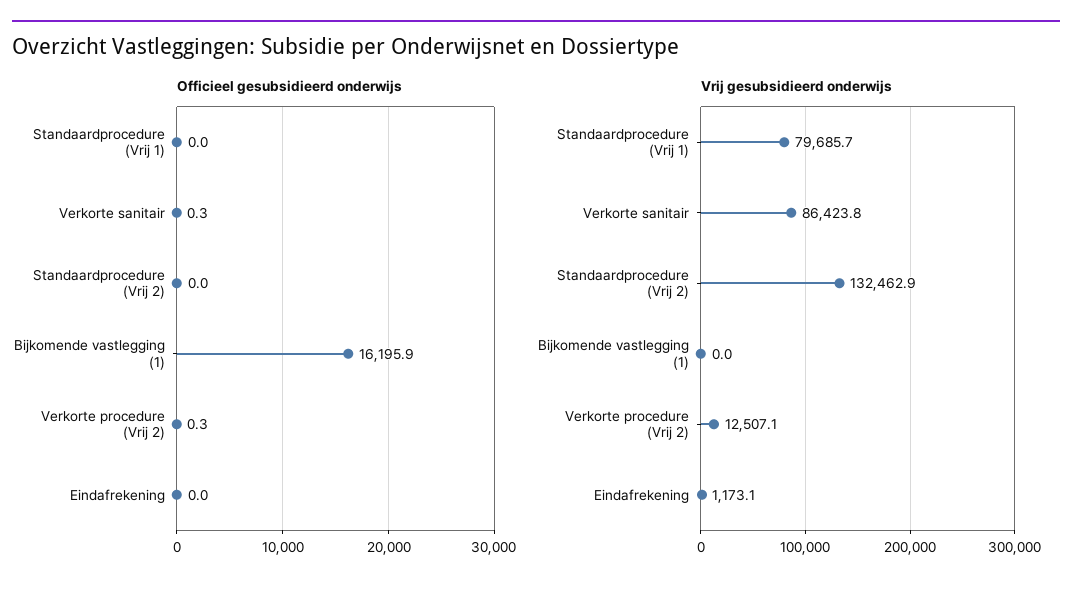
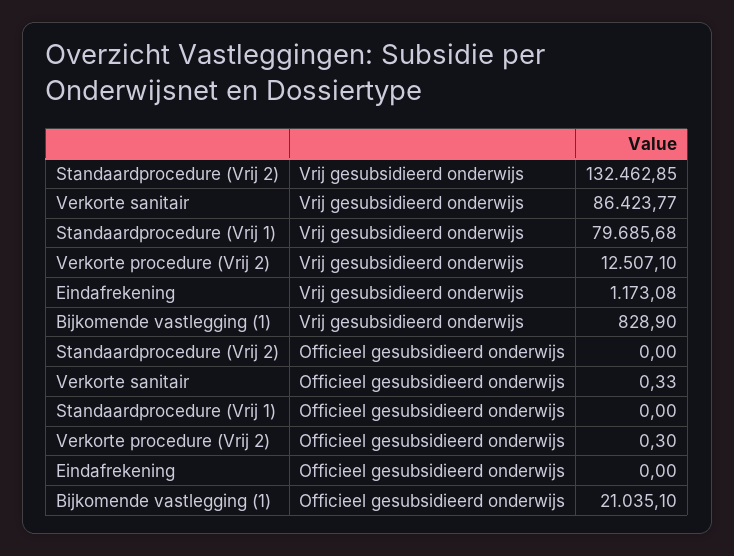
Officieel gesubsidieerd onderwijs, Bijkomende vastlegging (1): 16195.9 -> 21035.1
Vrij gesubsidieerd onderwijs, Bijkomende vastlegging (1): 0 -> 828.9

